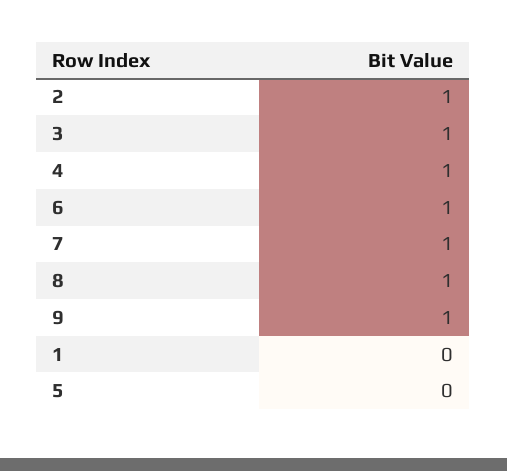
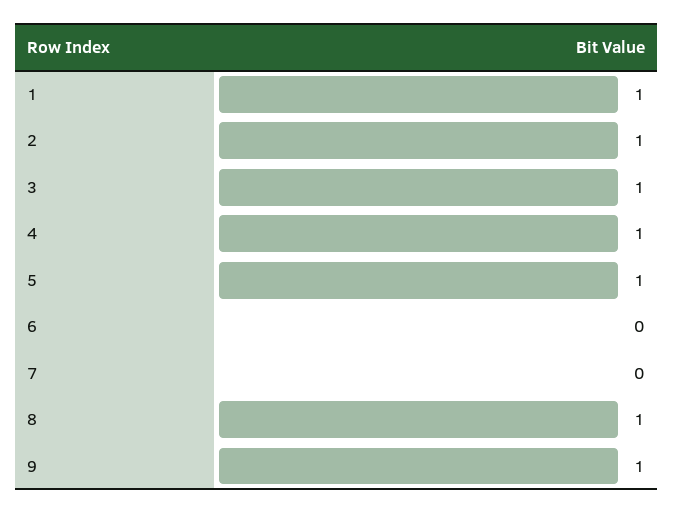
6: 1 -> 0
7: 1 -> 0
1: 0 -> 1
5: 0 -> 1

